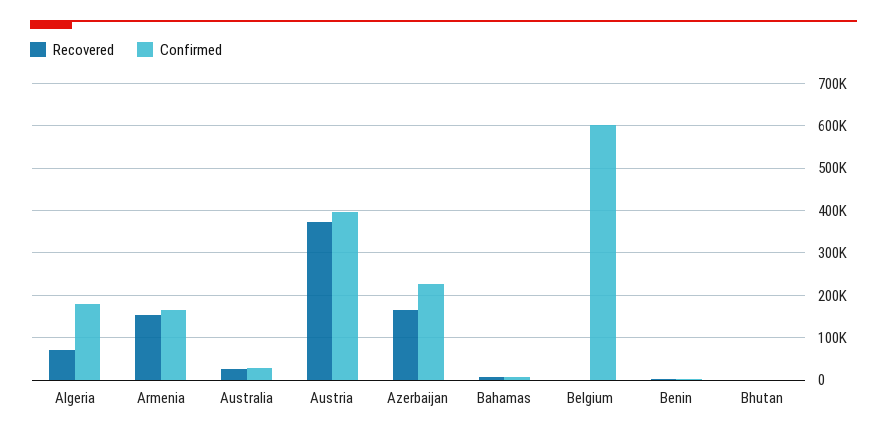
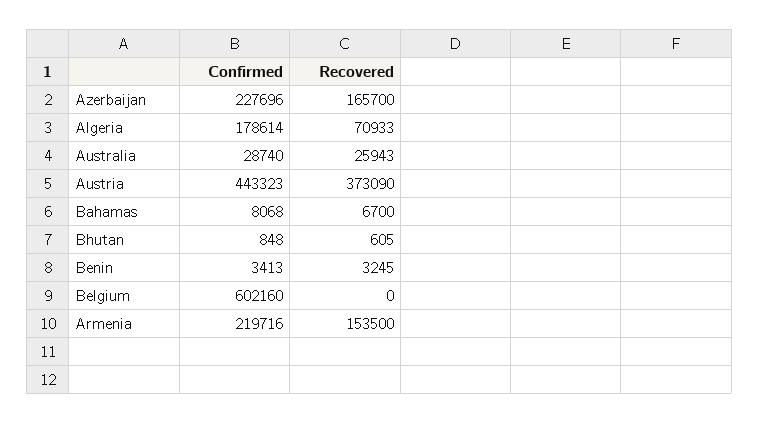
Confirmed, Armenia: 160000 -> 219716
Confirmed, Austria: 400000 -> 443323

